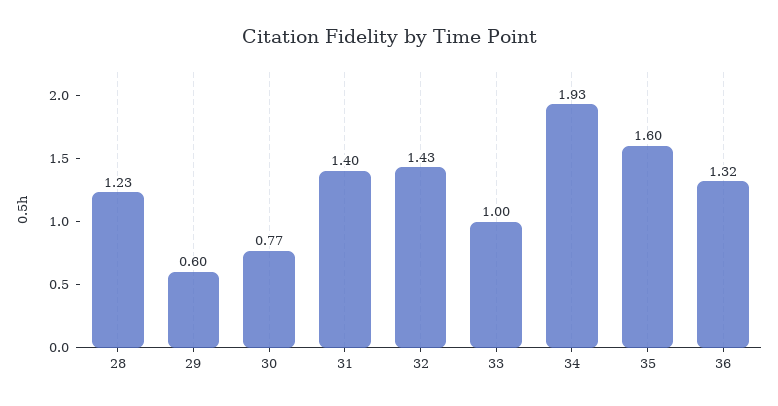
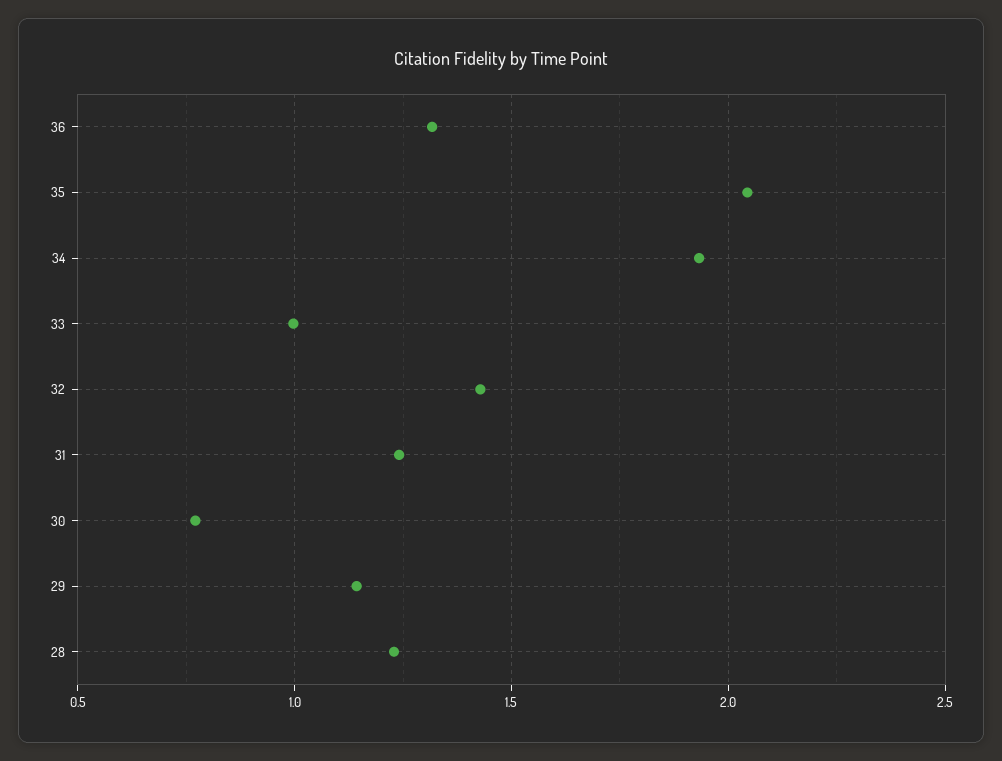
29: 0.6 -> 1.15
31: 1.4 -> 1.25
35: 1.6 -> 2.05

